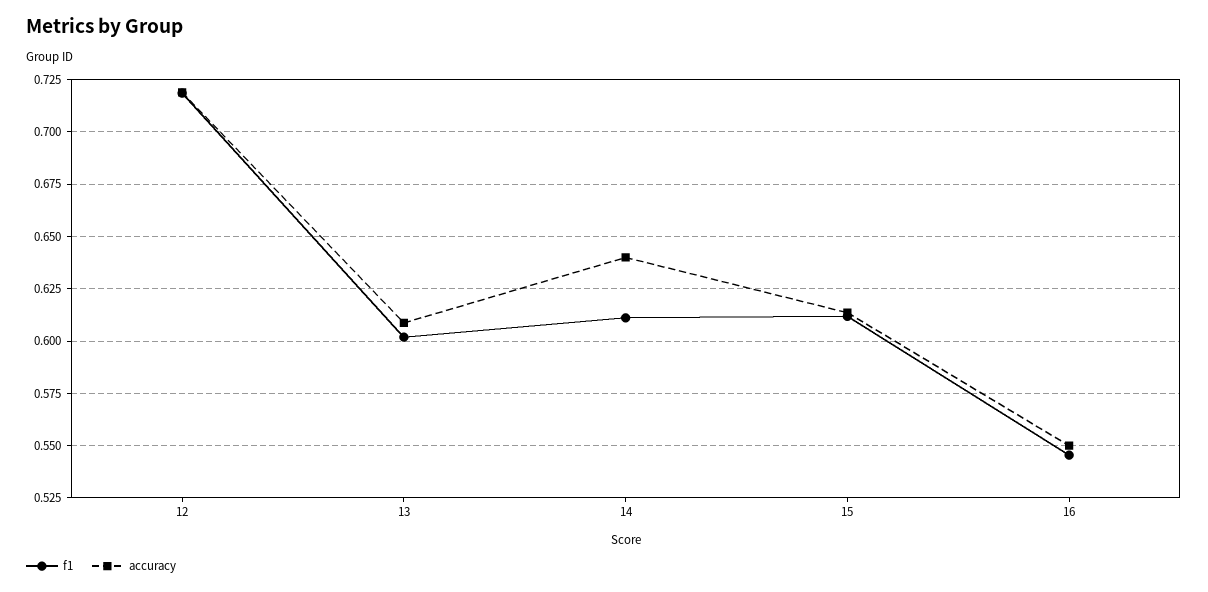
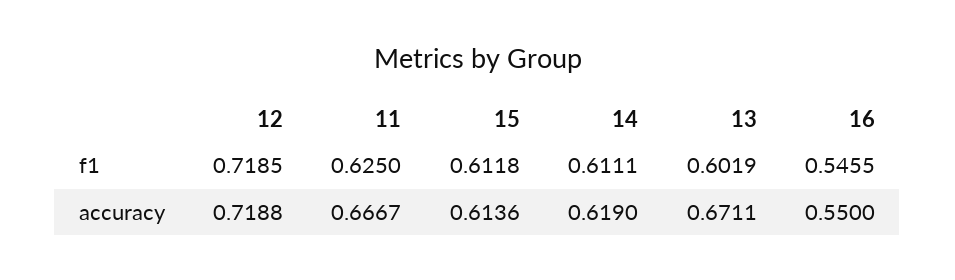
accuracy, 13: 0.61 -> 0.6711
accuracy, 14: 0.64 -> 0.619
f1, 11: none -> 0.625
accuracy, 11: none -> 0.6667

